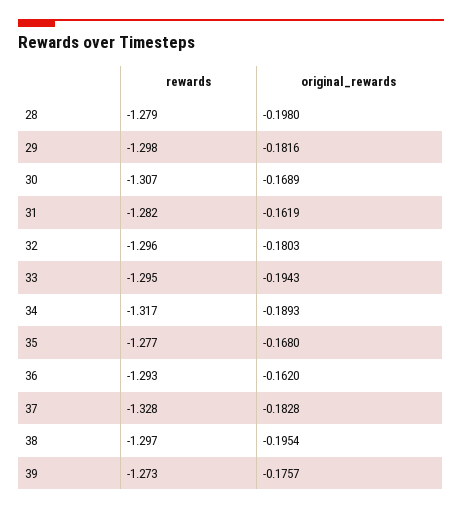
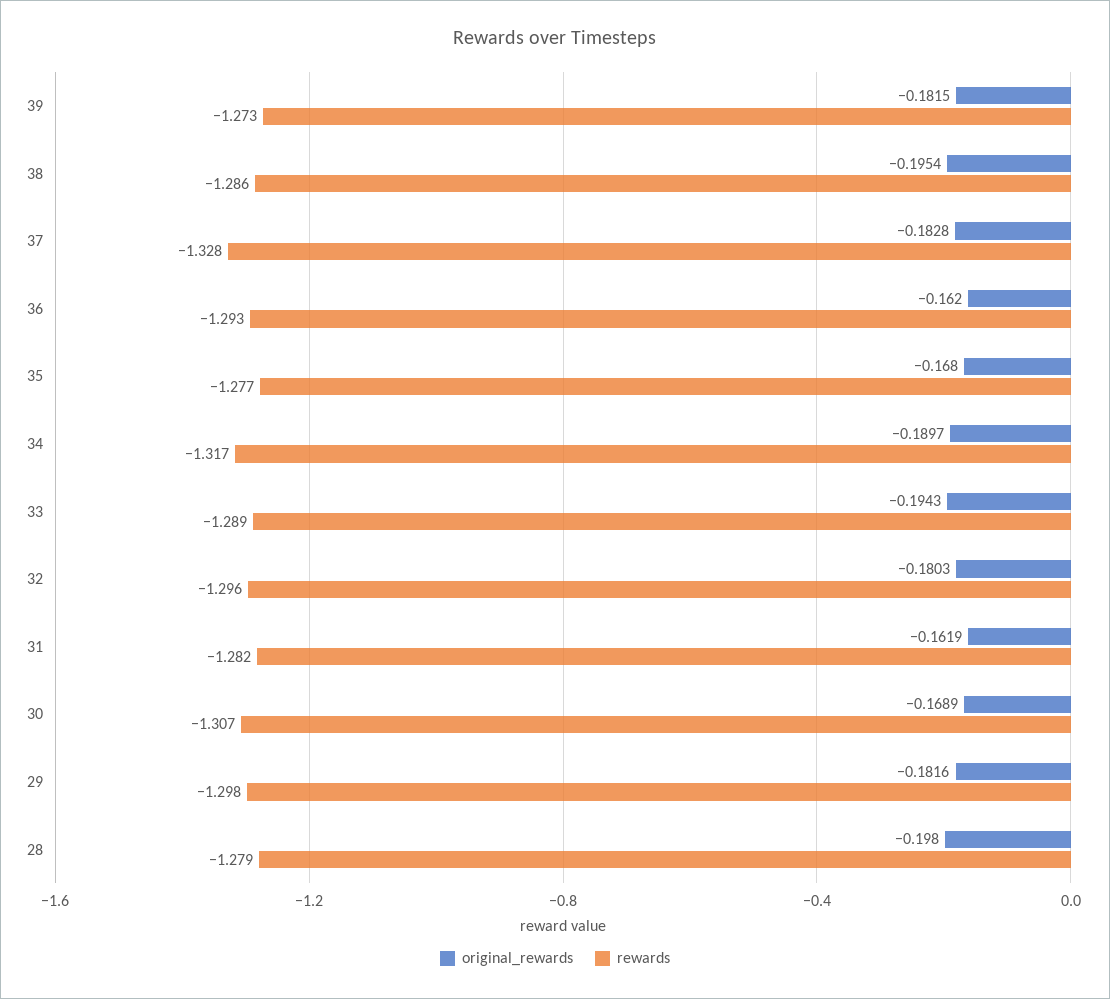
rewards, 33: -1.295 -> -1.289
original_rewards, 34: -0.1893 -> -0.1897
rewards, 38: -1.297 -> -1.286
original_rewards, 39: -0.1757 -> -0.1815

